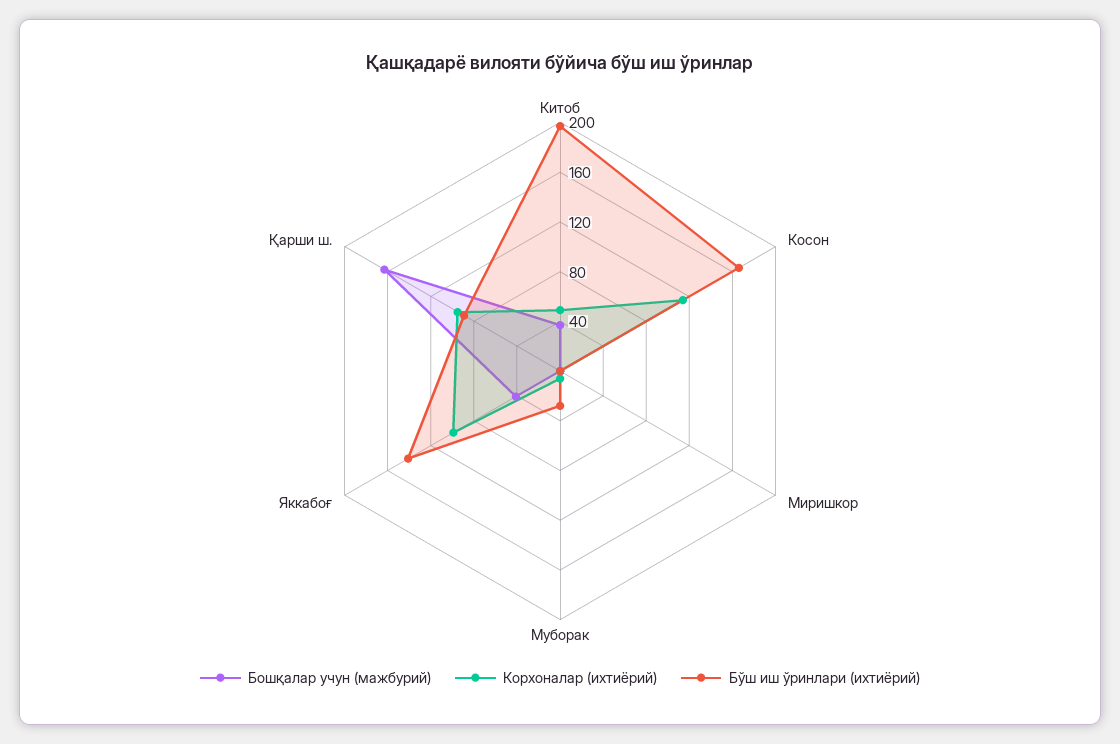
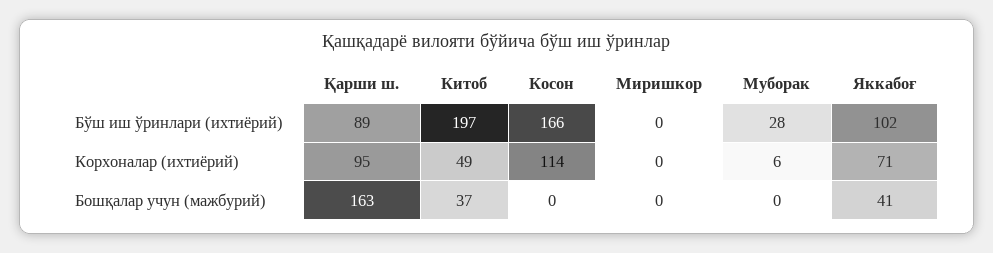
Корхоналар (ихтиёрий), Яккабоғ: 100 -> 71
Бўш иш ўринлари (ихтиёрий), Яккабоғ: 140 -> 102

